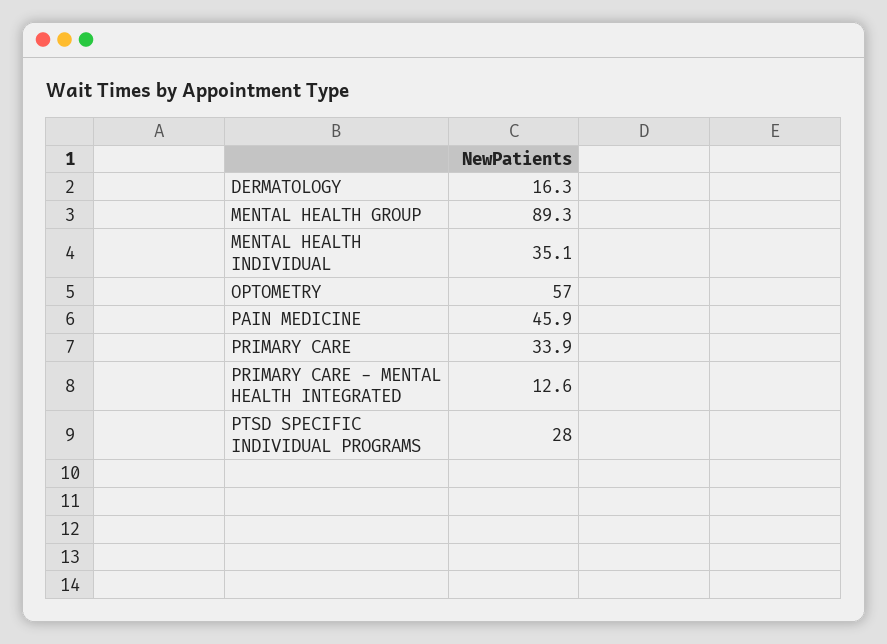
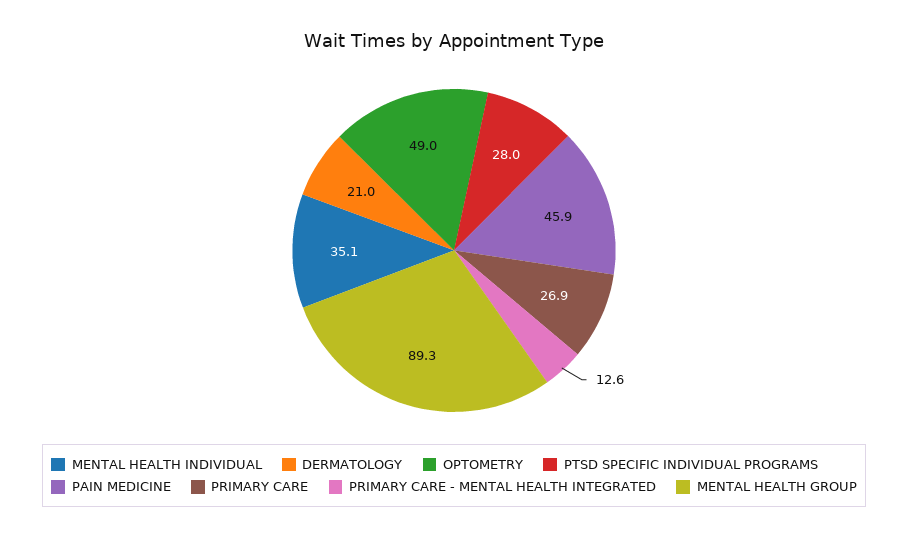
DERMATOLOGY: 16.3 -> 21
OPTOMETRY: 57 -> 49
PRIMARY CARE: 33.9 -> 26.9

